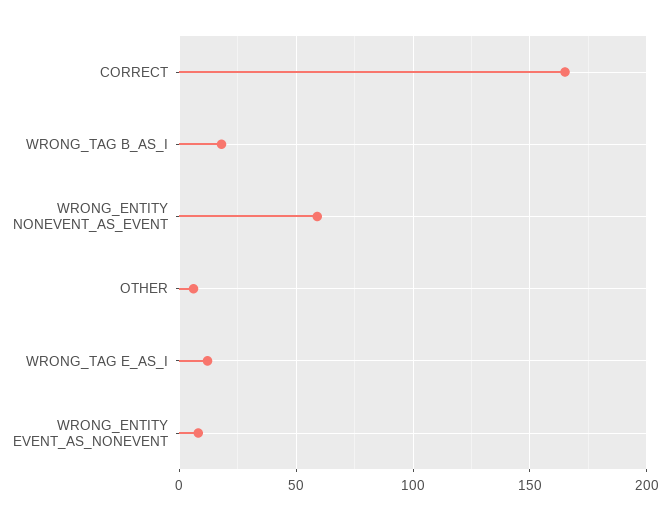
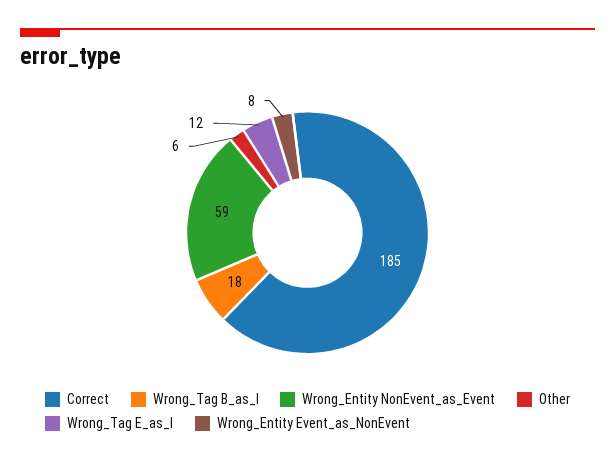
CORRECT: 165 -> 185

